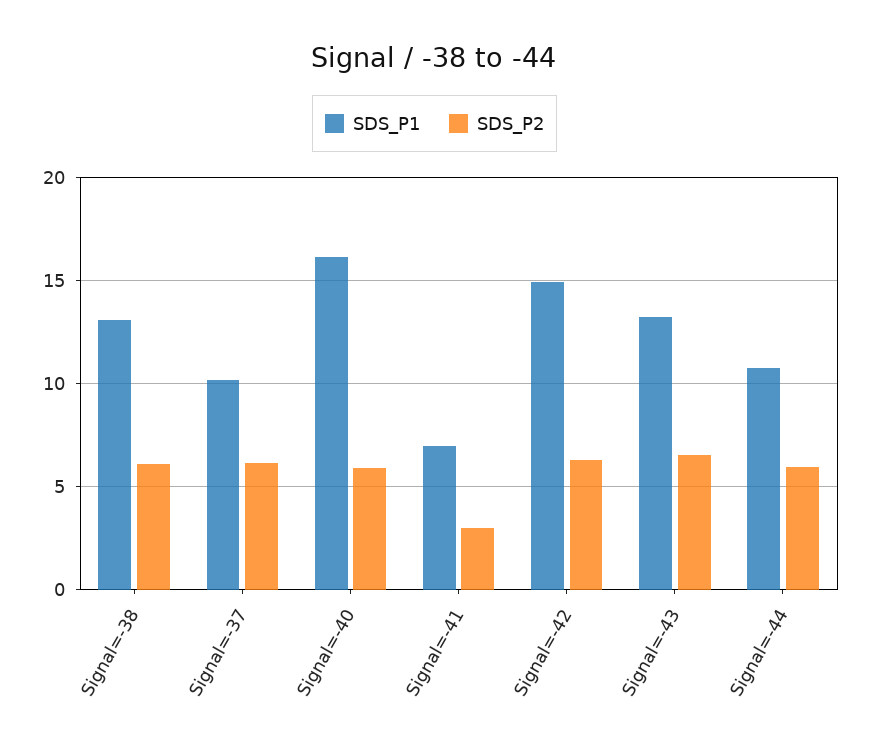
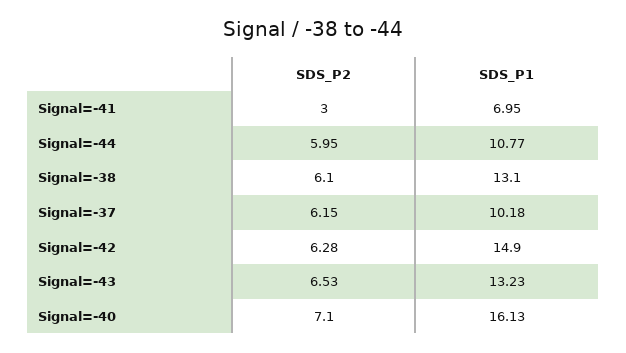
SDS_P2, Signal=-40: 6 -> 7.1

